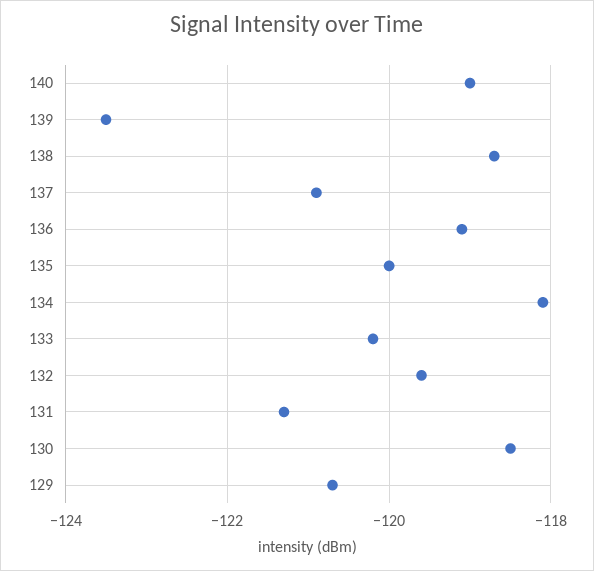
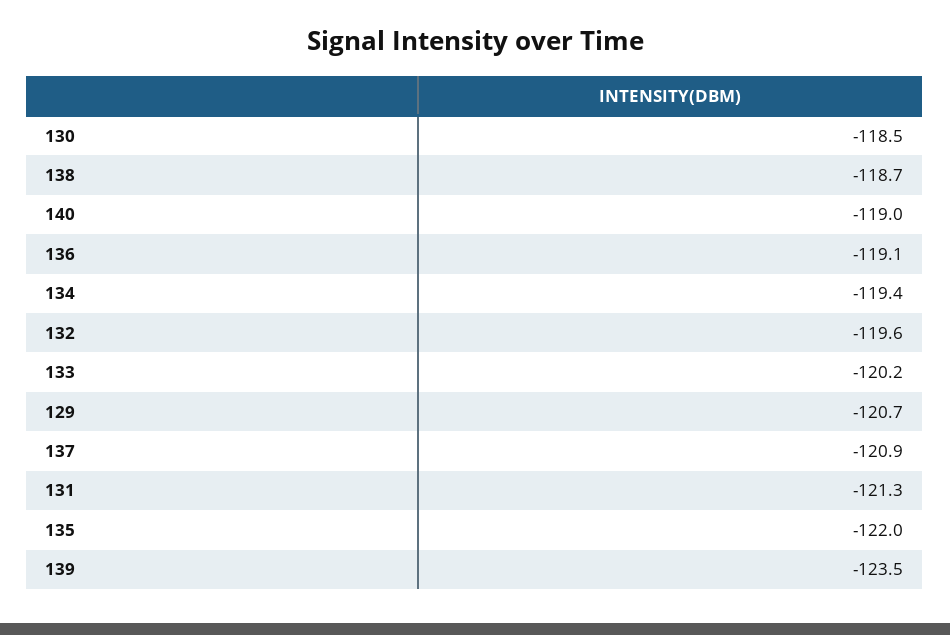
135: -120 -> -122
134: -118 -> -119.4

